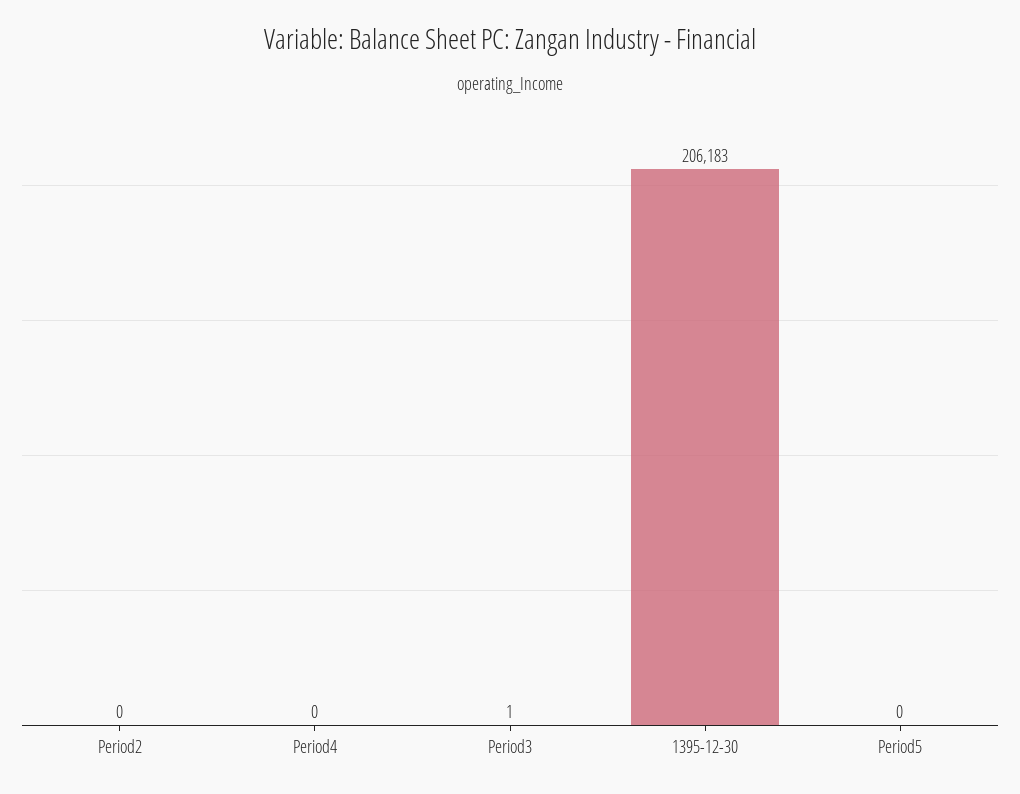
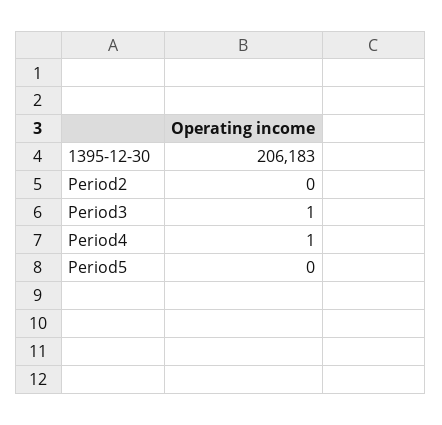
Period4: 0 -> 1

